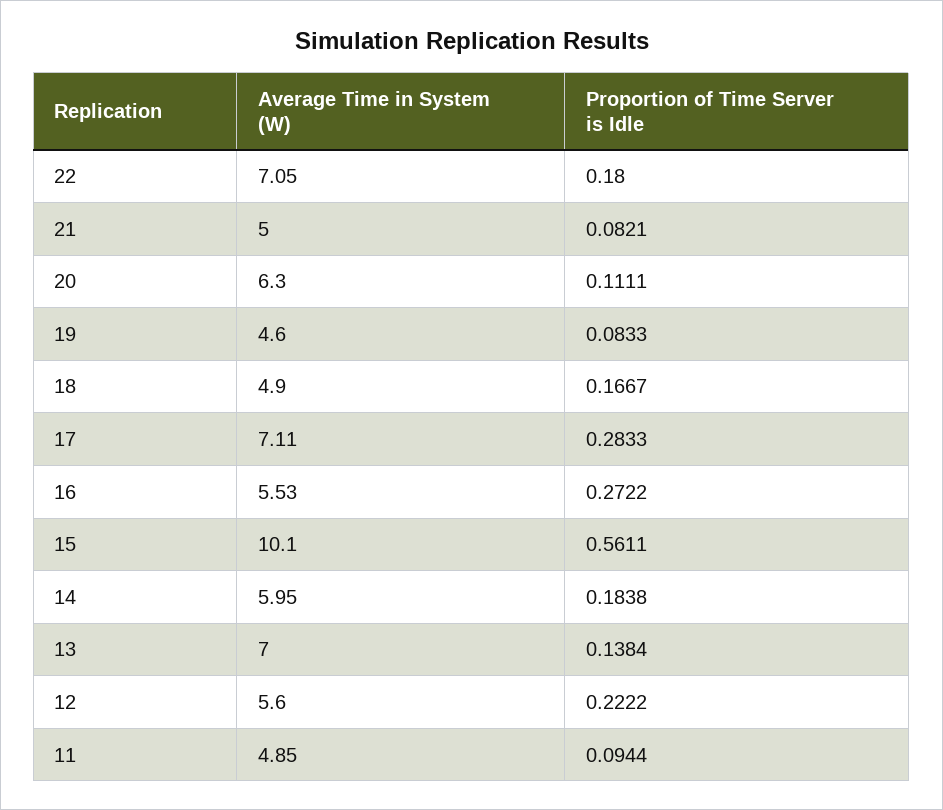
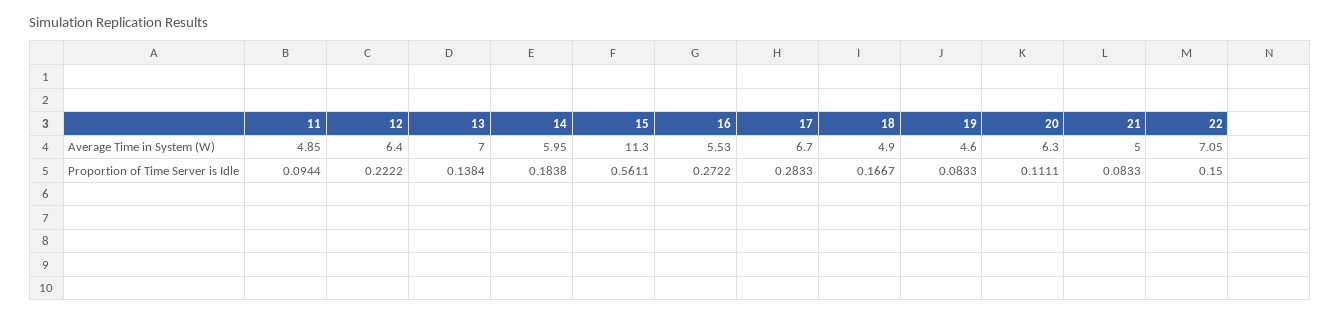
Proportion of Time Server is Idle, 22: 0.18 -> 0.15
Proportion of Time Server is Idle, 21: 0.0821 -> 0.0833
Average Time in System (W), 17: 7.11 -> 6.7
Average Time in System (W), 15: 10.1 -> 11.3
Average Time in System (W), 12: 5.6 -> 6.4

